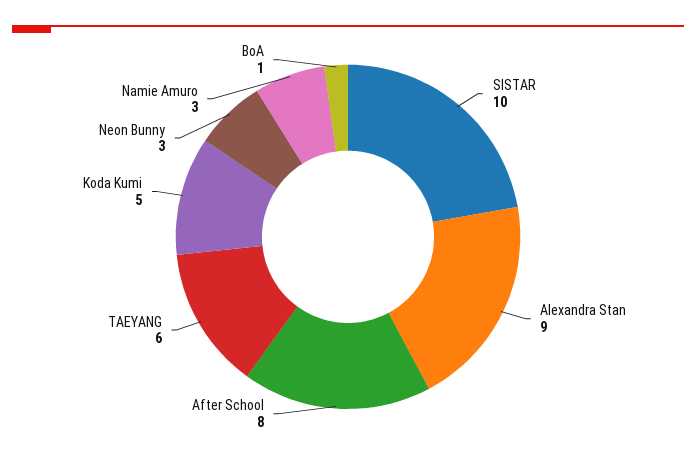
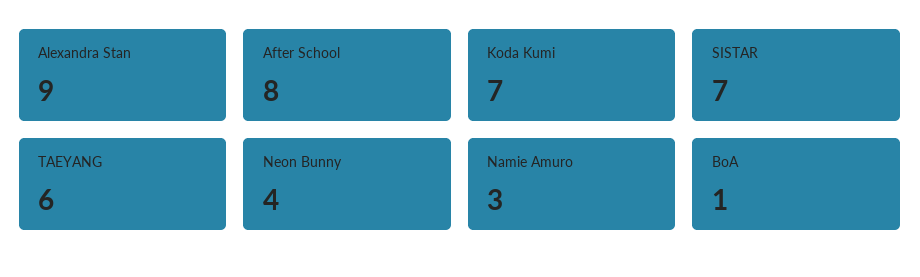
SISTAR: 10 -> 7
Koda Kumi: 5 -> 7
Neon Bunny: 3 -> 4

